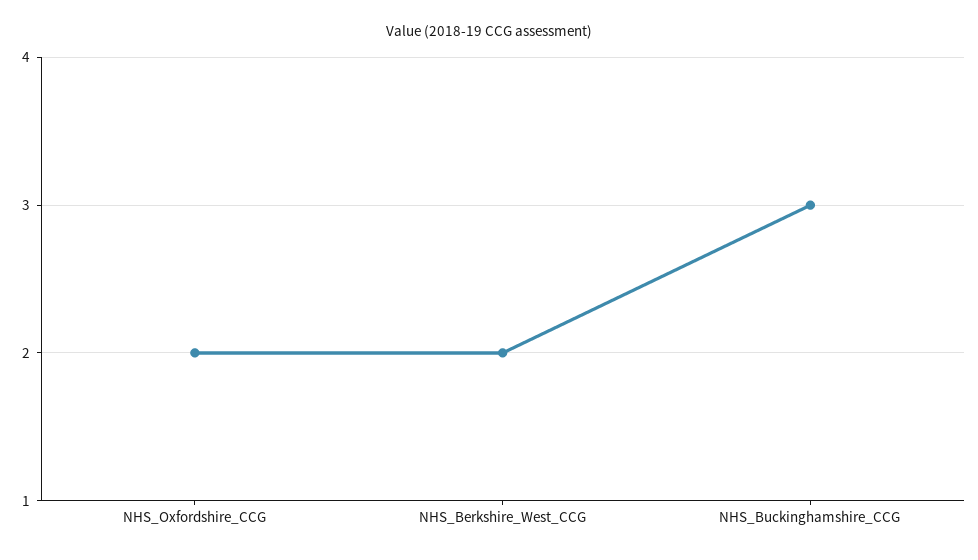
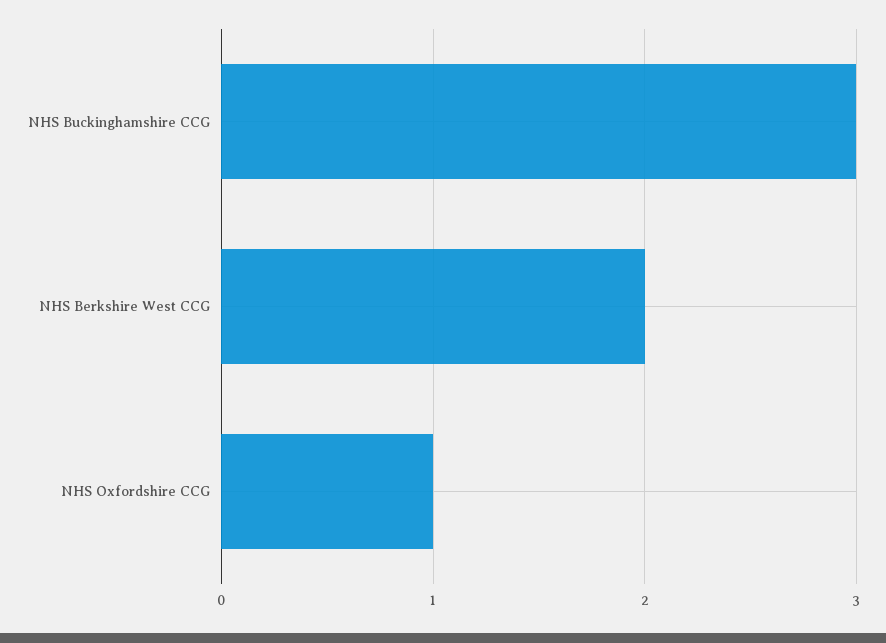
NHS_Oxfordshire_CCG: 2 -> 1

